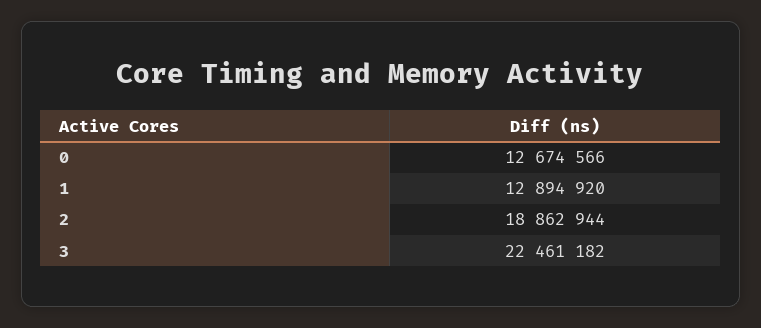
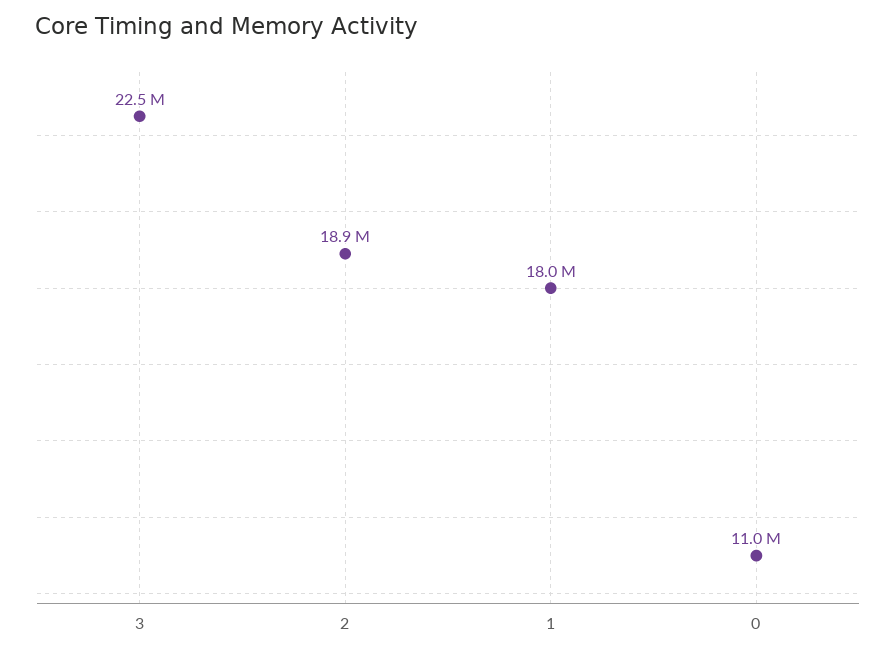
0: 12674566 -> 11000000
1: 12894920 -> 18000000

